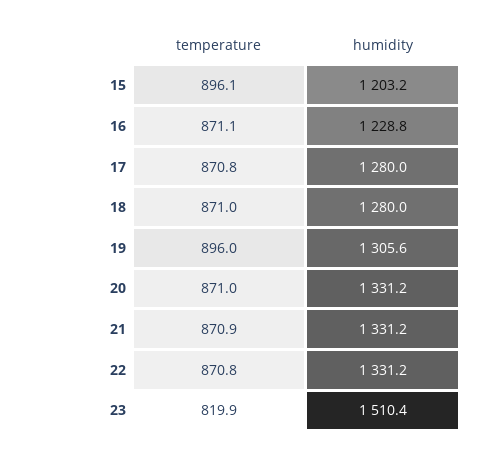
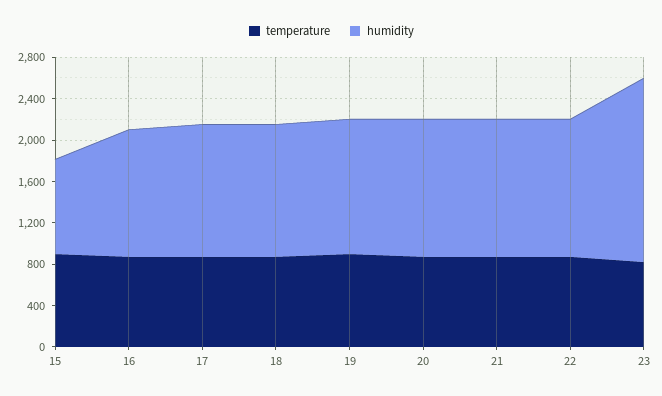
humidity, 15: 1203.2 -> 900
humidity, 23: 1510.4 -> 1800

